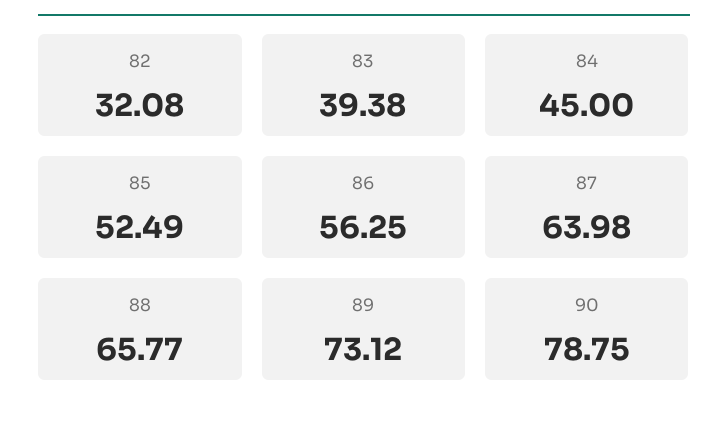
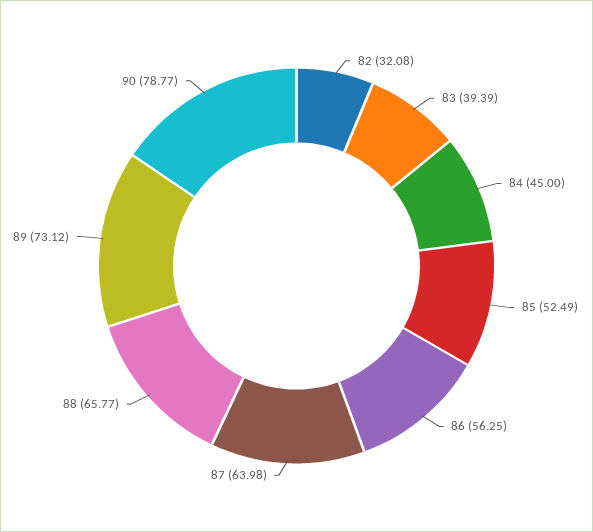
83: 39.38 -> 39.39
90: 78.75 -> 78.77

